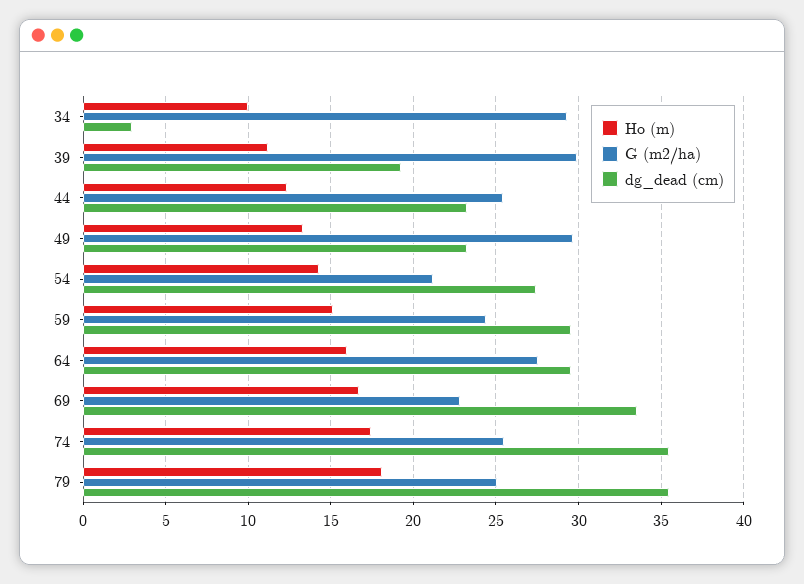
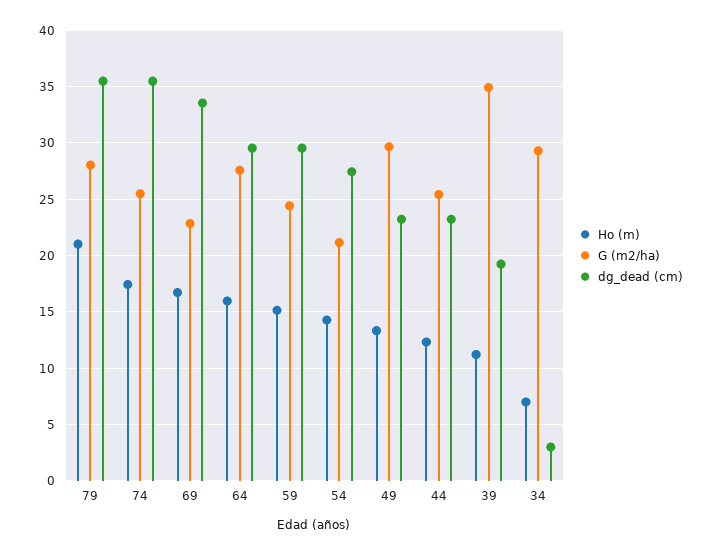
Ho (m), 34: 10 -> 7
G (m2/ha), 39: 30 -> 35
Ho (m), 79: 18 -> 21
G (m2/ha), 79: 25 -> 28

